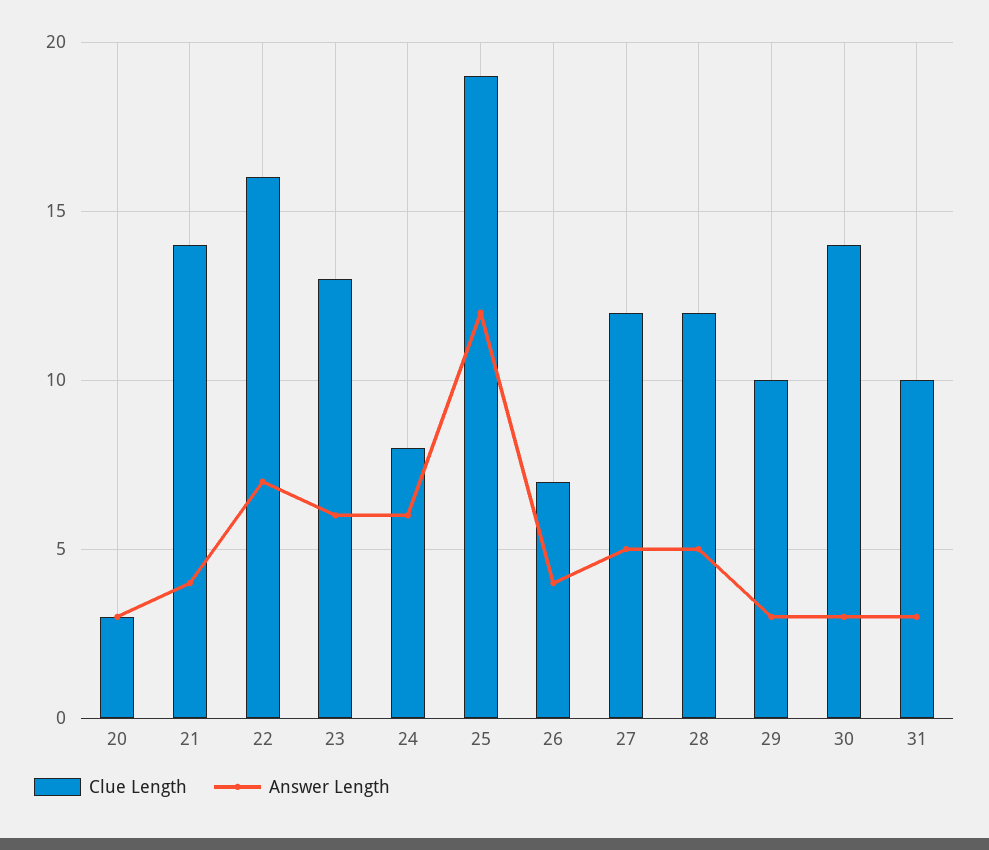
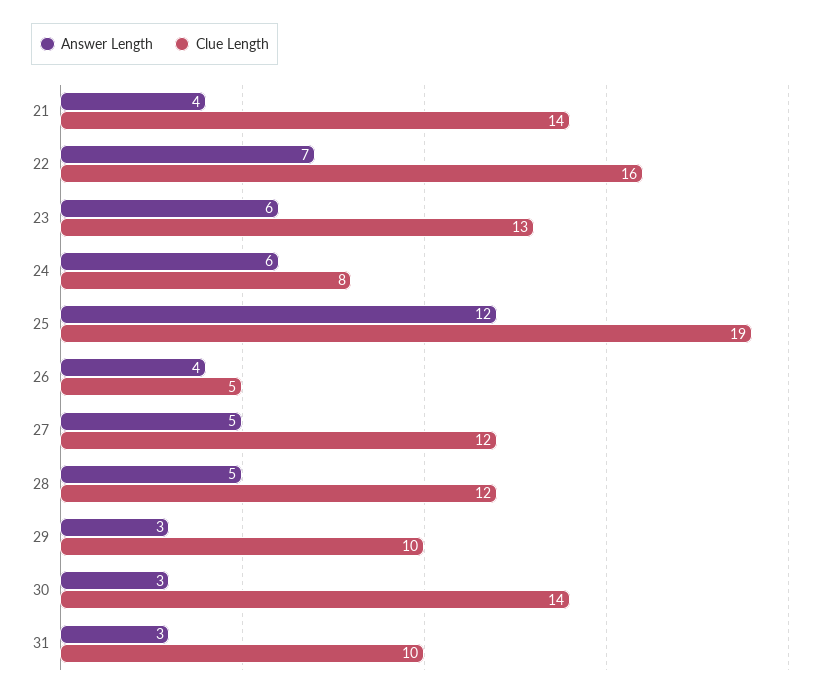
Clue Length, 20: 3 -> none
Answer Length, 20: 3 -> none
Clue Length, 26: 7 -> 5

